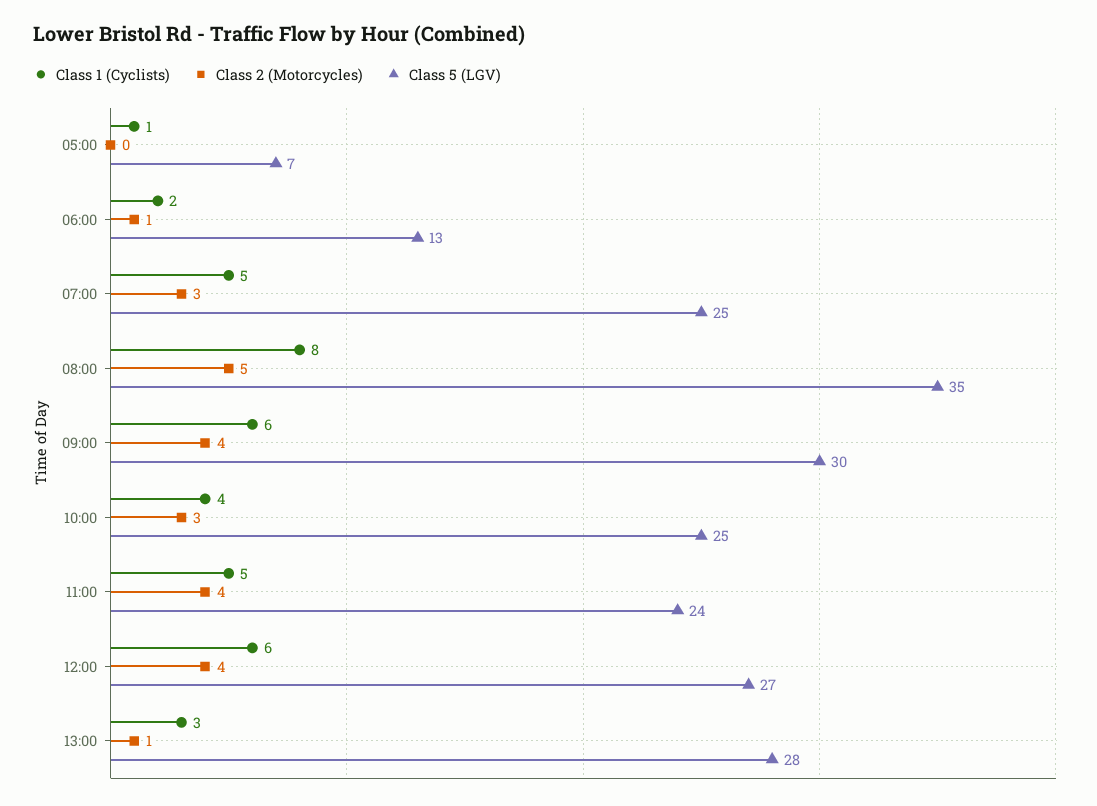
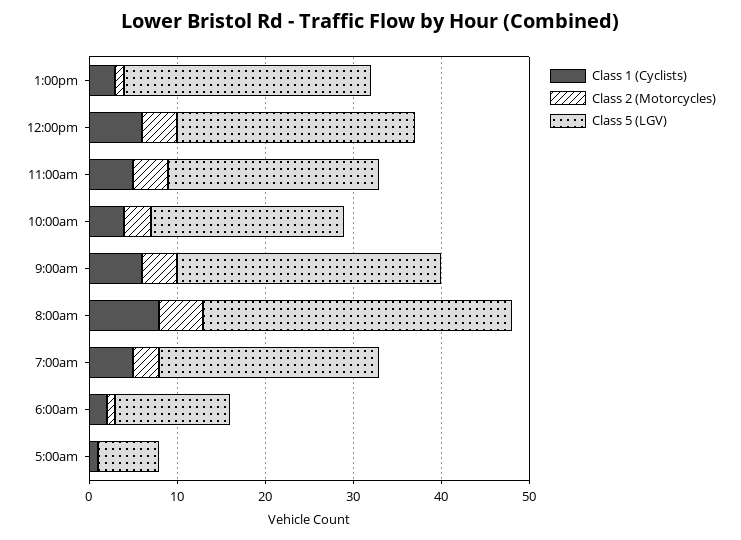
Class 5 (LGV), 10:00: 25 -> 22

